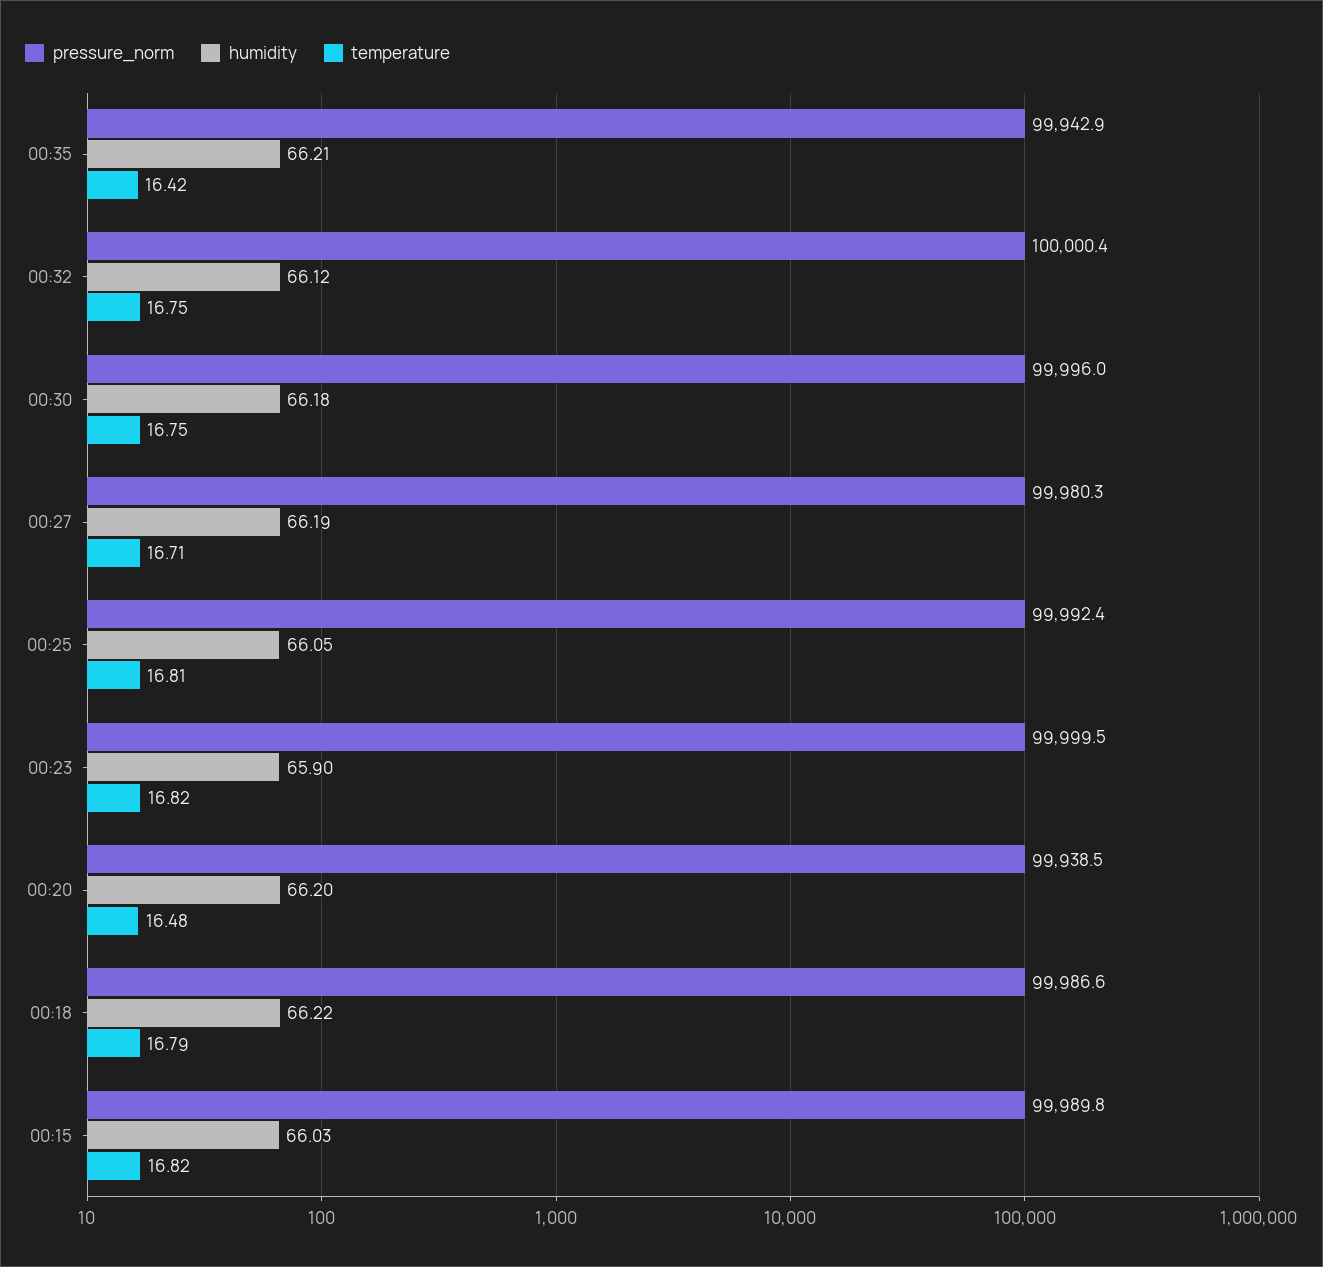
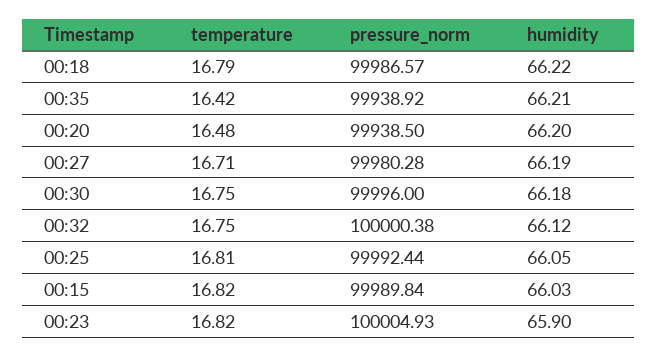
pressure_norm, 00:35: 99942.9 -> 99938.92
pressure_norm, 00:23: 99999.5 -> 100004.93

